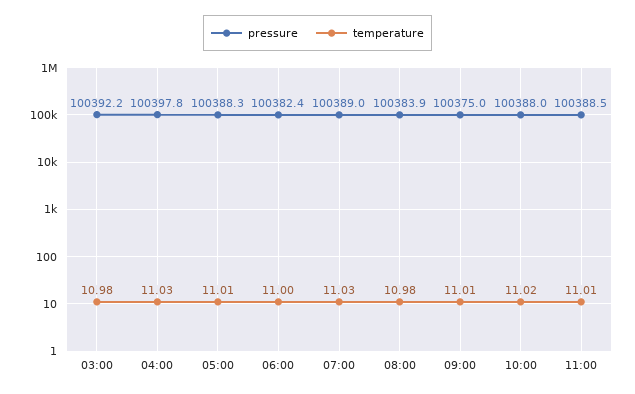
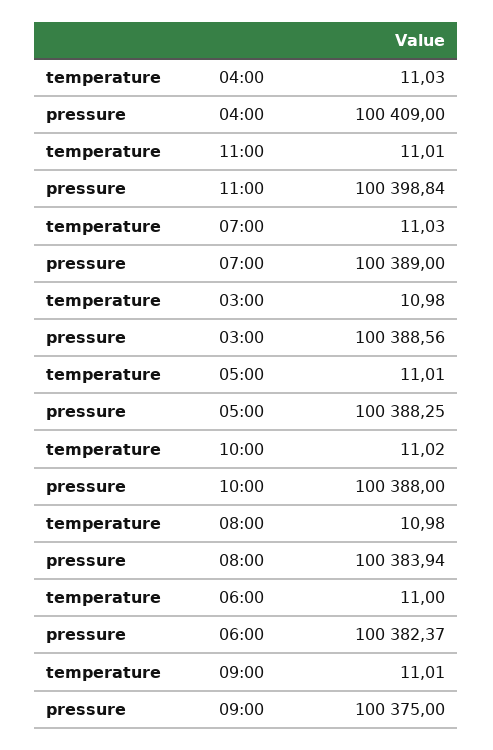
pressure, 03:00: 100392.2 -> 100388.56
pressure, 04:00: 100397.8 -> 100409
pressure, 11:00: 100388.5 -> 100398.84

